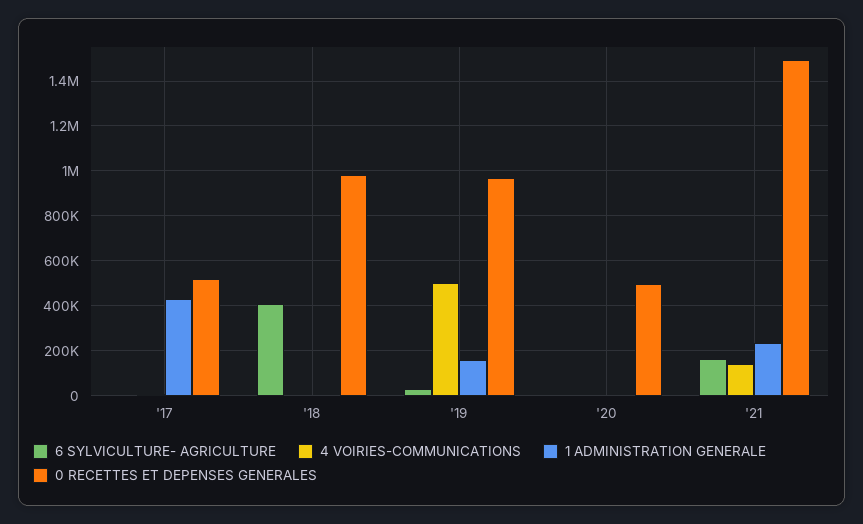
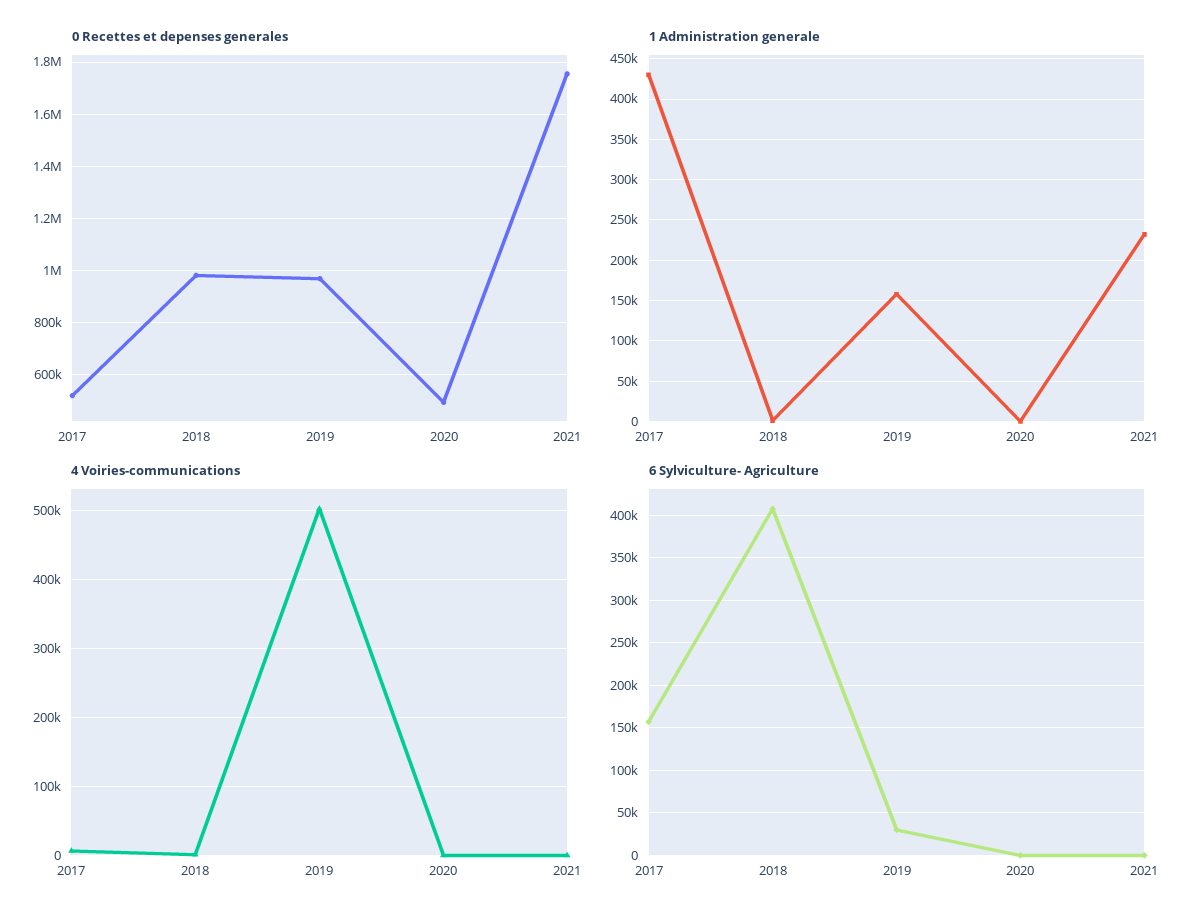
6 SYLVICULTURE- AGRICULTURE, '17: 0 -> 160000
6 SYLVICULTURE- AGRICULTURE, '21: 150000 -> 0
4 VOIRIES-COMMUNICATIONS, '21: 150000 -> 0
0 RECETTES ET DEPENSES GENERALES, '21: 1500000 -> 1750000

